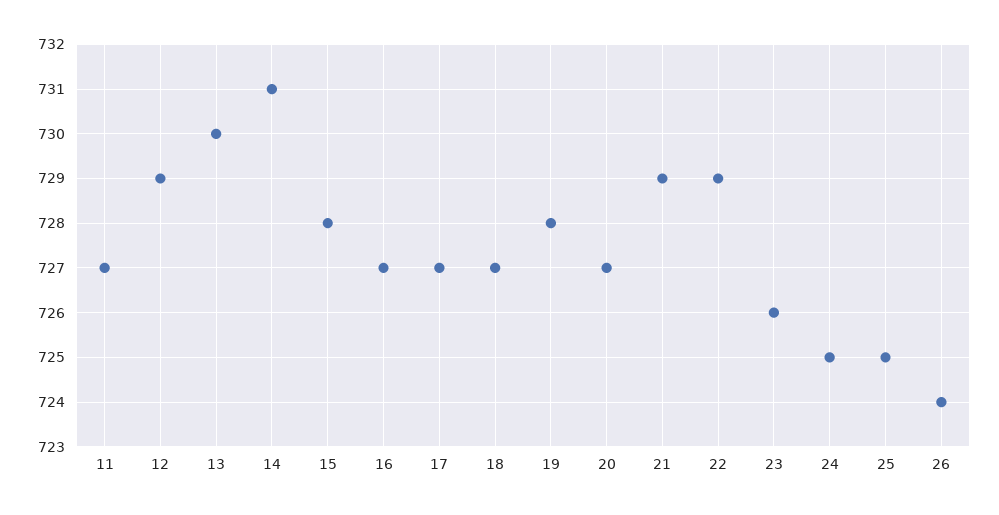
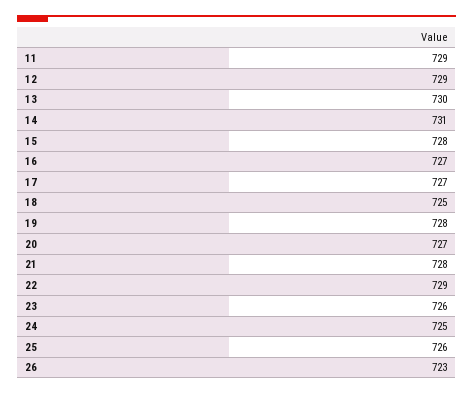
11: 727 -> 729
18: 727 -> 725
21: 729 -> 728
25: 725 -> 726
26: 724 -> 723

